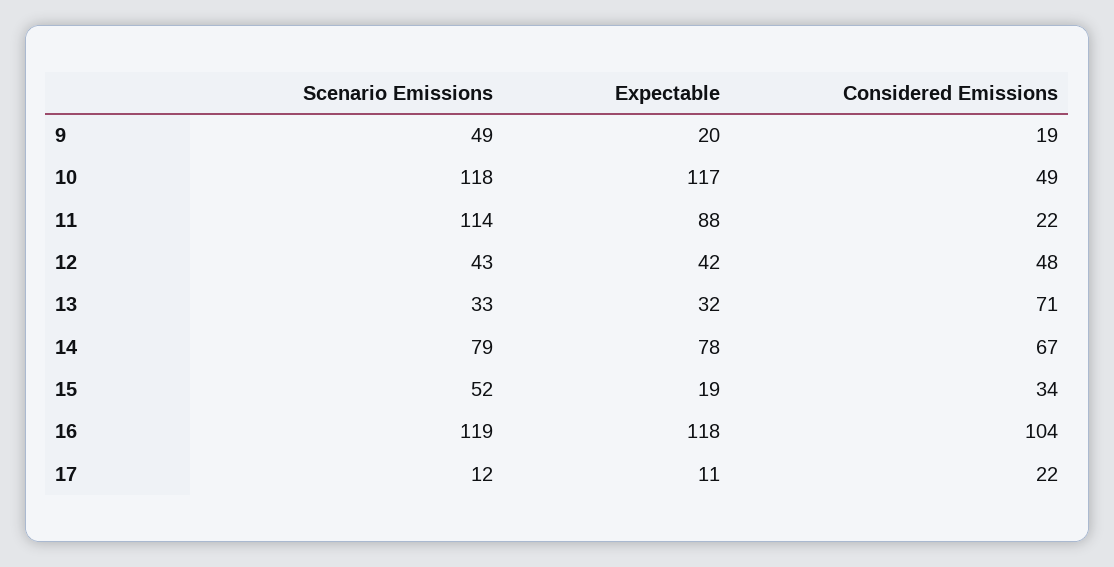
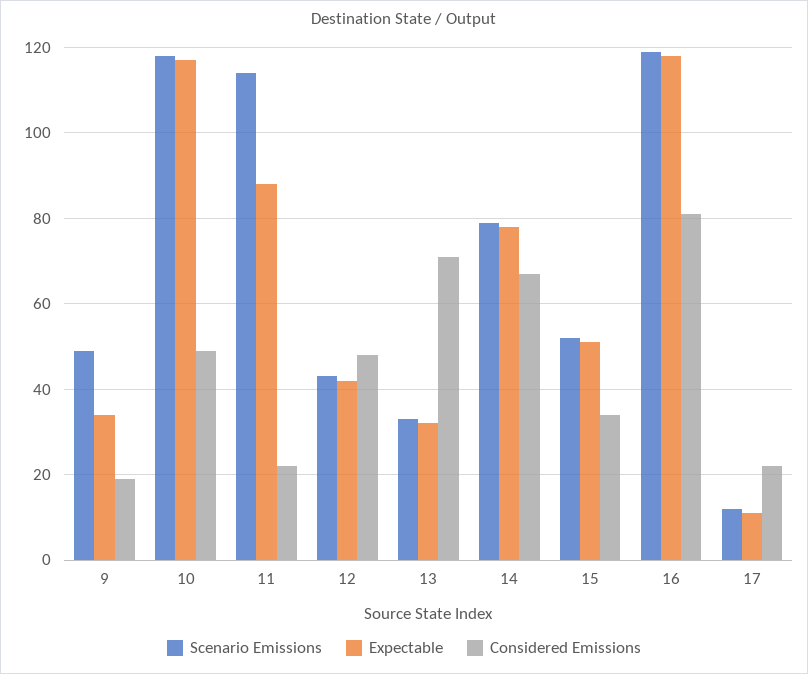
Expectable, 9: 20 -> 35
Expectable, 15: 19 -> 50
Considered Emissions, 16: 104 -> 80

